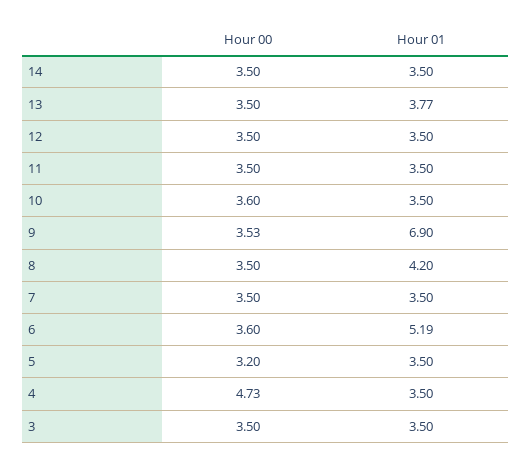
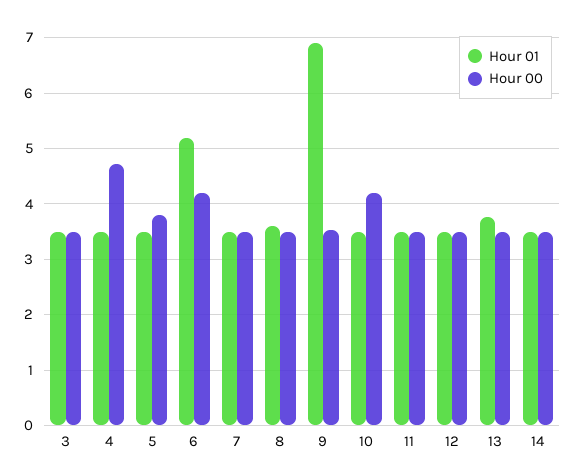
Hour 00, 10: 3.6 -> 4.2
Hour 01, 8: 4.2 -> 3.6
Hour 00, 6: 3.6 -> 4.2
Hour 00, 5: 3.2 -> 3.8

